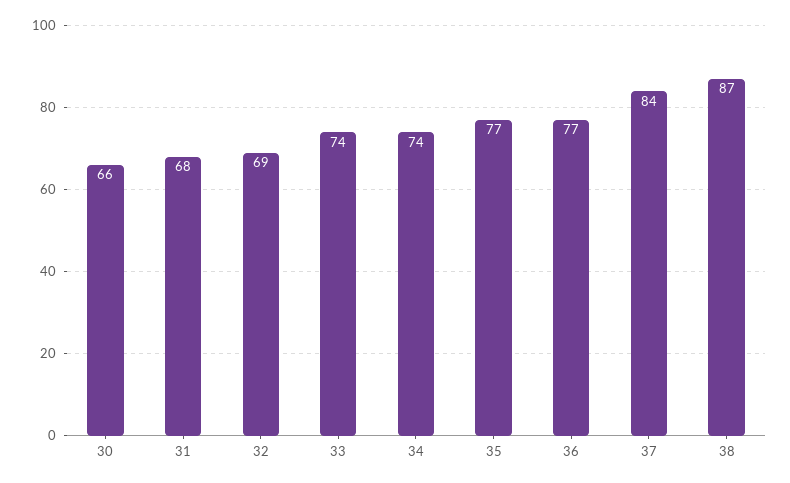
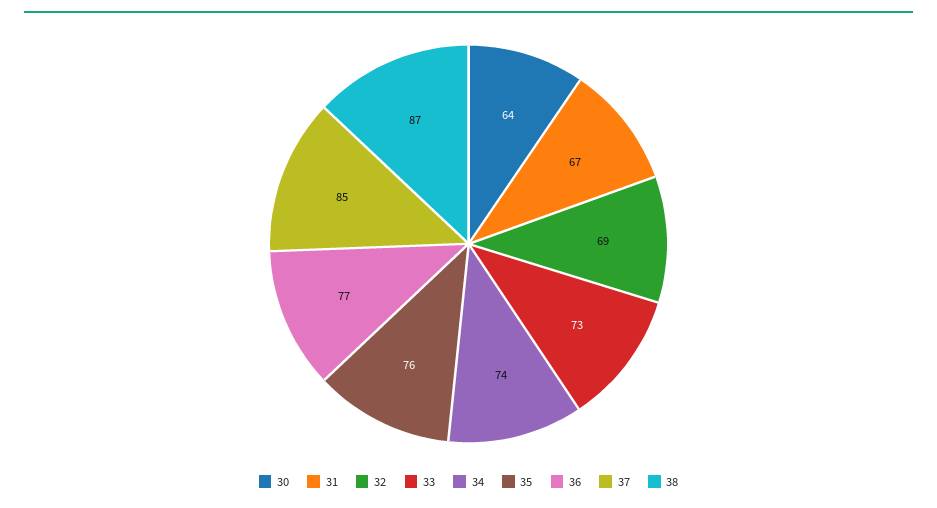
30: 66 -> 64
31: 68 -> 67
33: 74 -> 73
35: 77 -> 76
37: 84 -> 85

